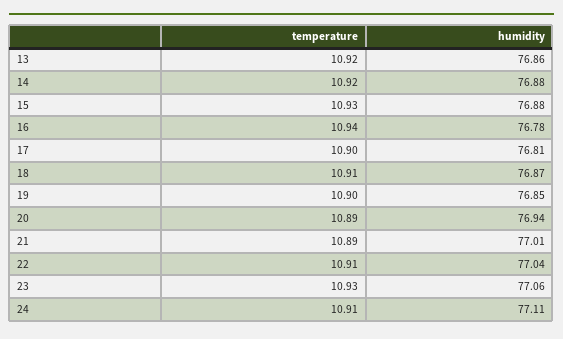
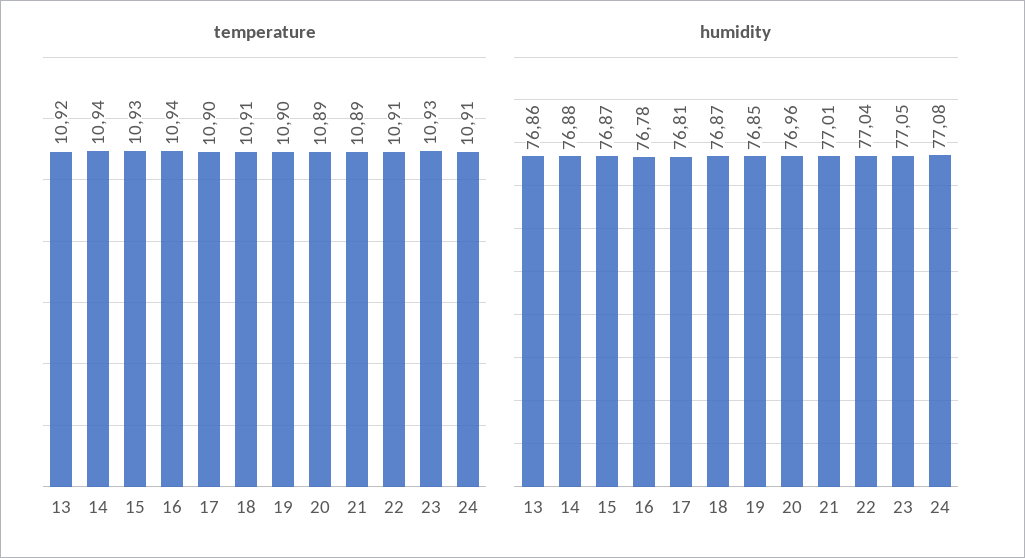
temperature, 14: 10.92 -> 10.94
humidity, 15: 76.88 -> 76.87
humidity, 20: 76.94 -> 76.96
humidity, 23: 77.06 -> 77.05
humidity, 24: 77.11 -> 77.08

